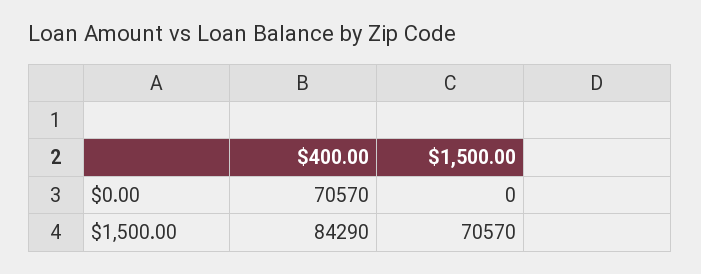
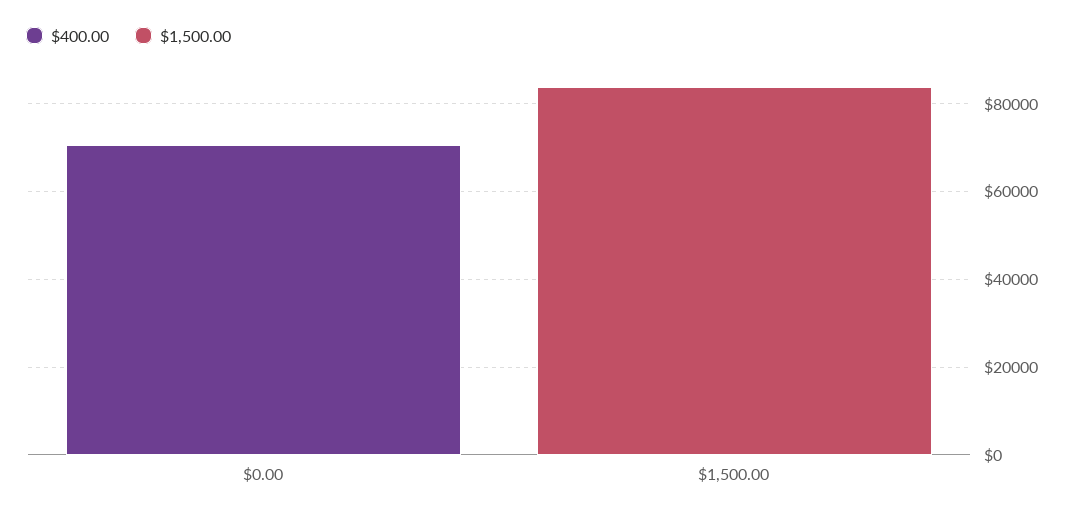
$400.00, $1,500.00: 84290 -> 0
$1,500.00, $1,500.00: 70570 -> 85000

